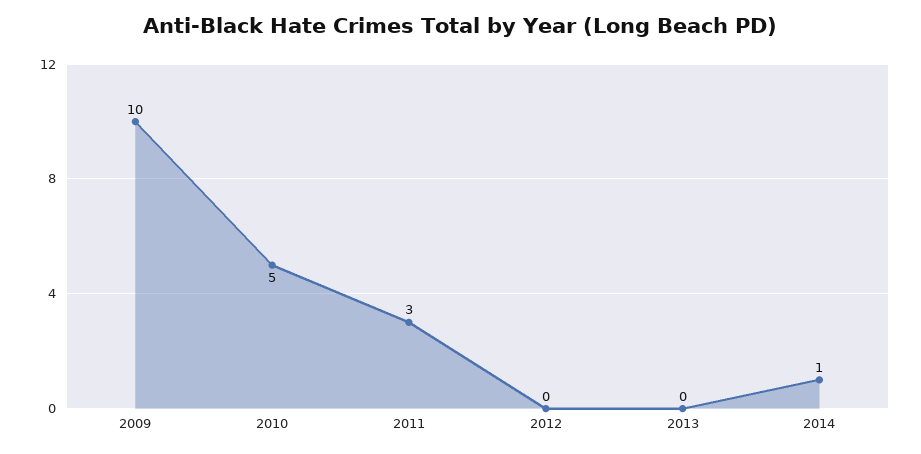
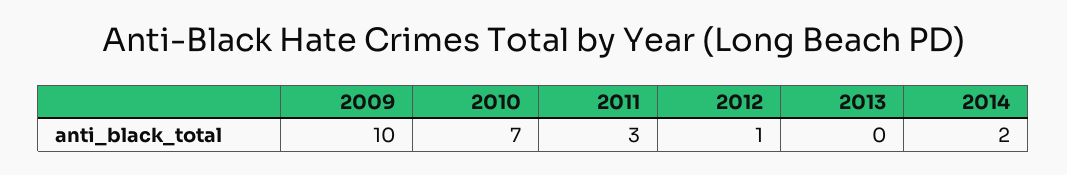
2010: 5 -> 7
2012: 0 -> 1
2014: 1 -> 2

